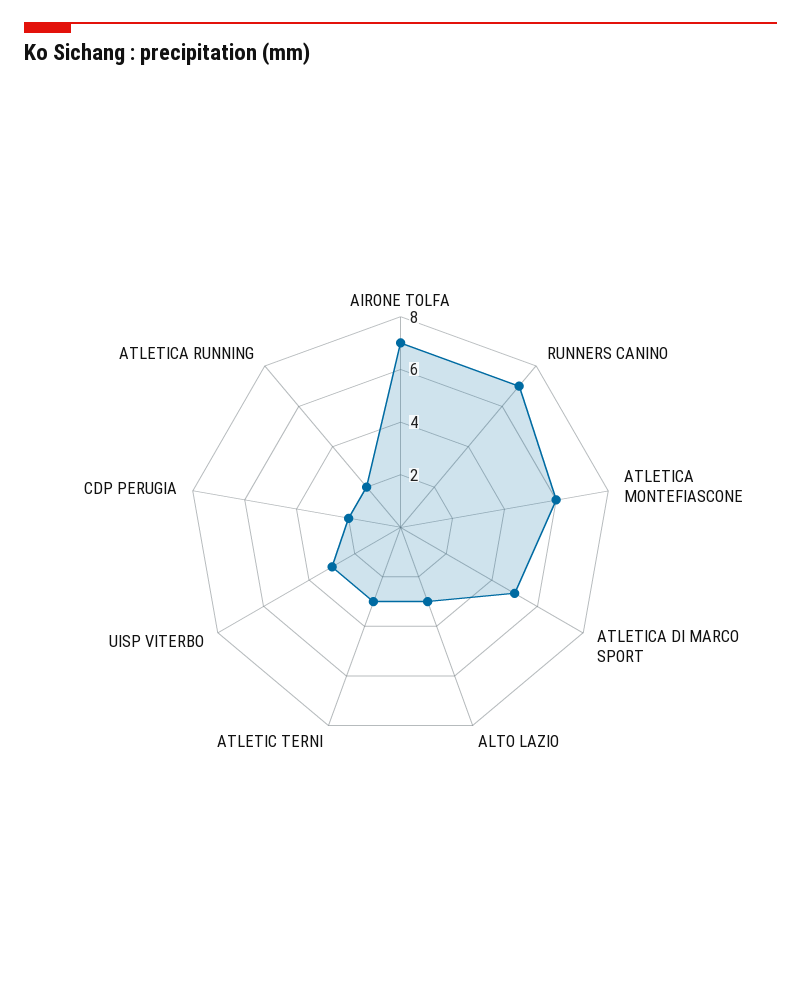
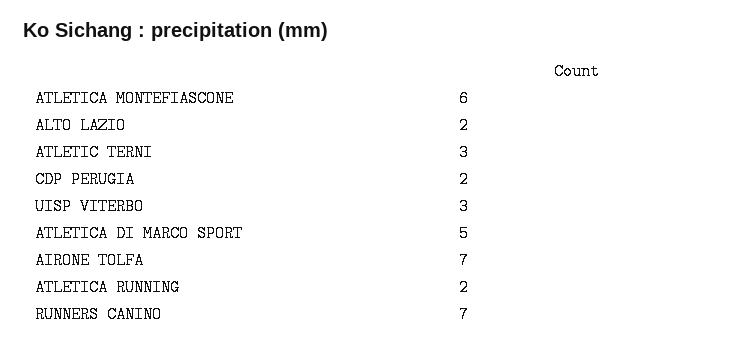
ALTO LAZIO: 3 -> 2

